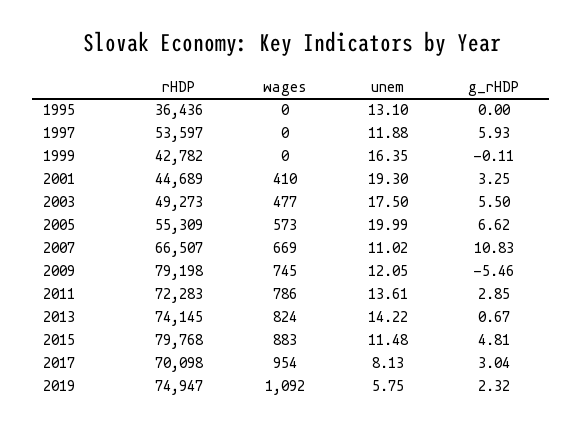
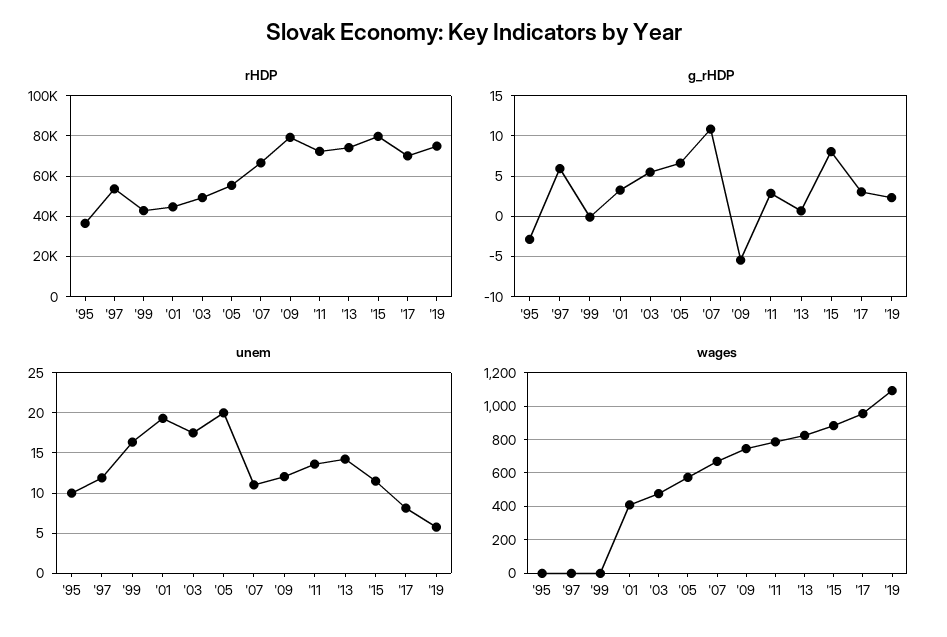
unem, 1995: 13.1 -> 10
g_rHDP, 1995: 0 -> -3
g_rHDP, 2015: 4.81 -> 8

